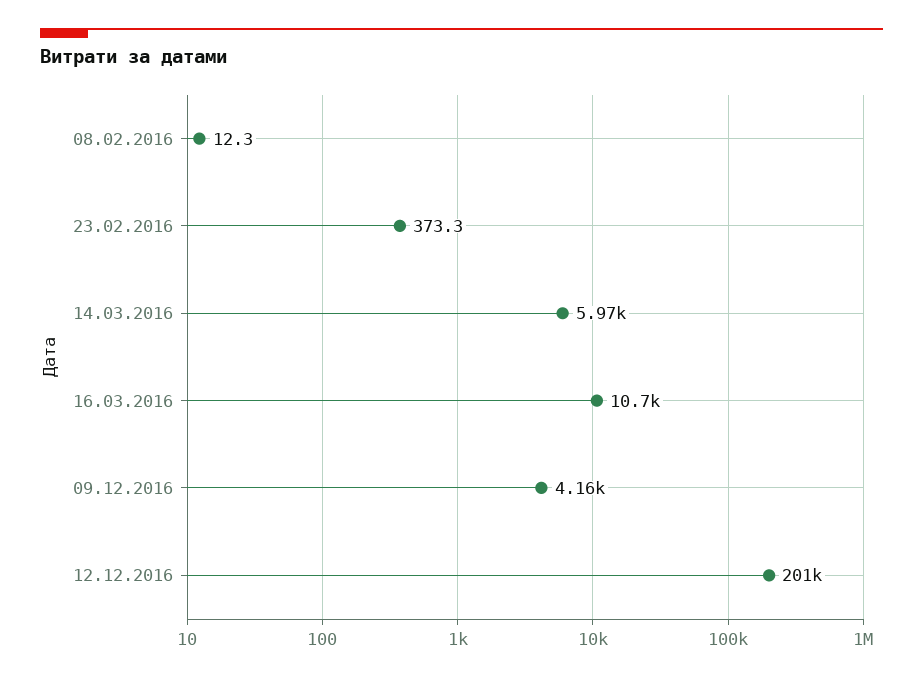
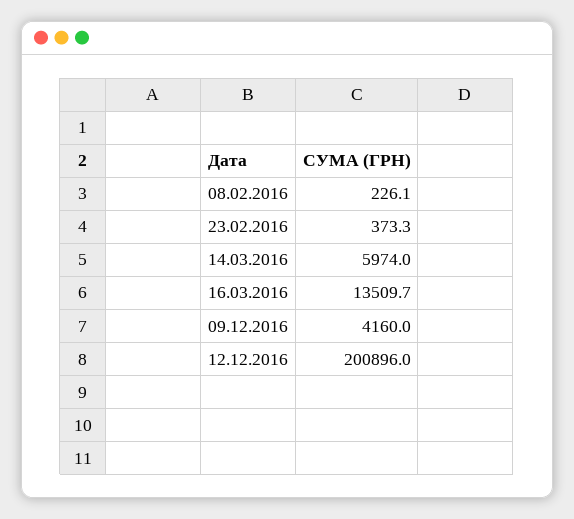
08.02.2016: 12.3 -> 226.1
16.03.2016: 10700 -> 13509.7

